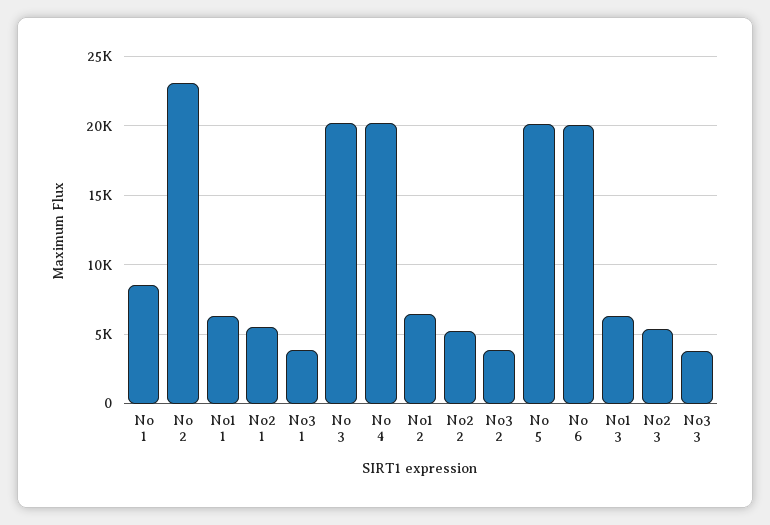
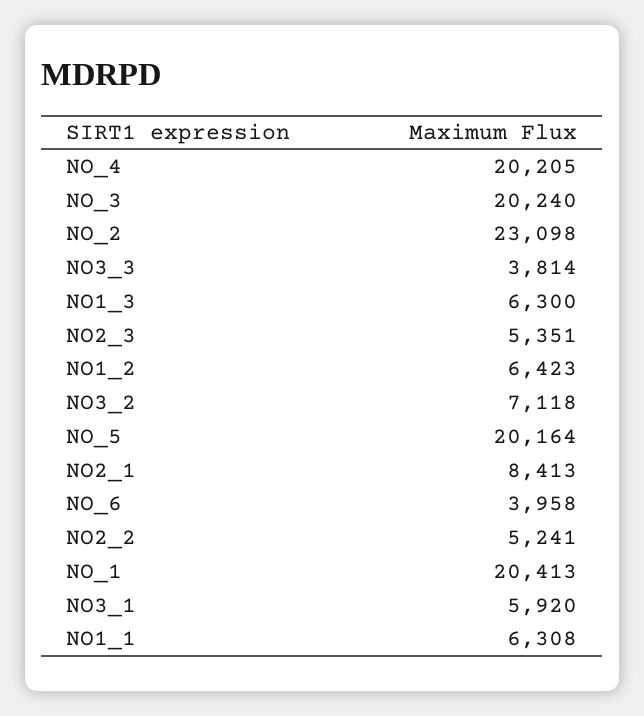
No 1: 8500 -> 20413
No2 1: 5500 -> 8413
No3 1: 4000 -> 5920
No3 2: 4000 -> 7118
No 6: 20000 -> 3958

